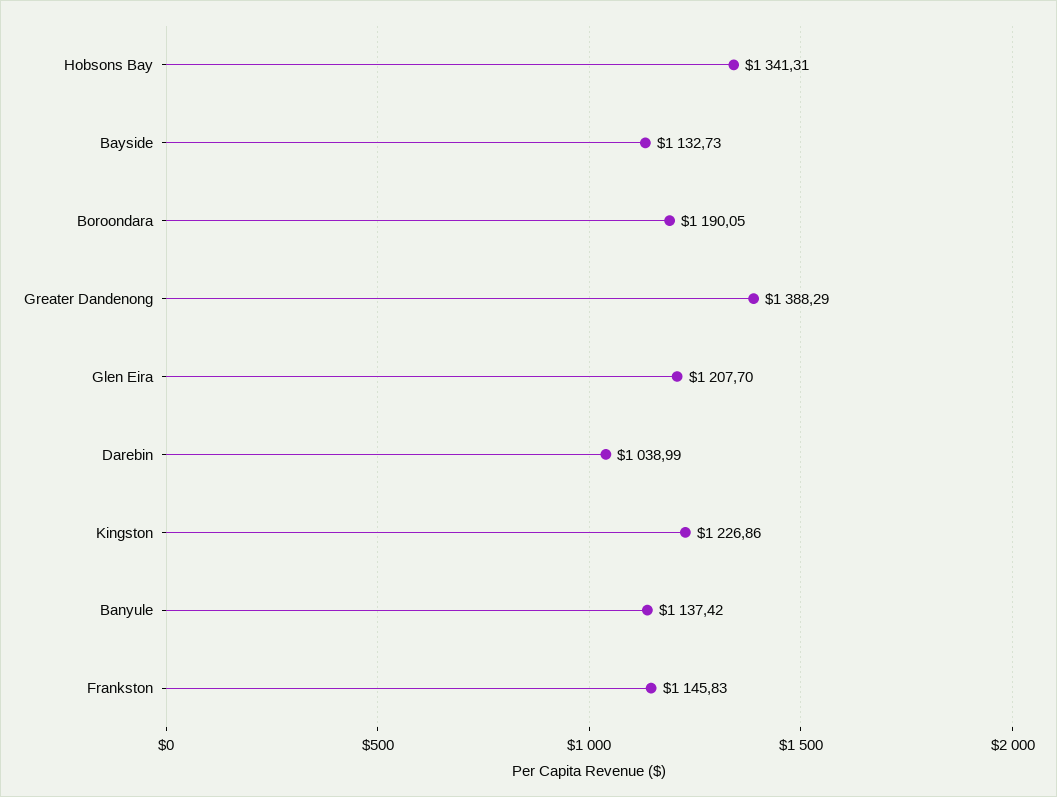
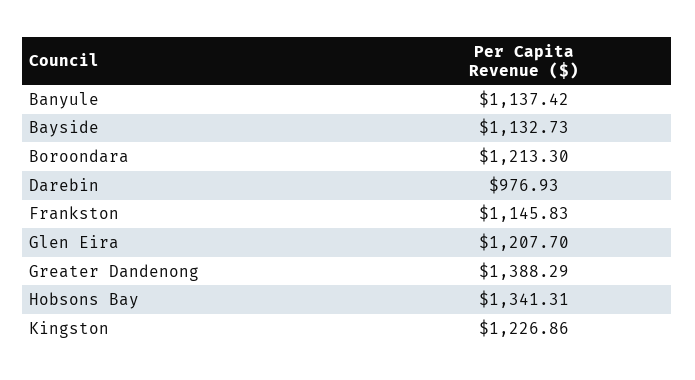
Boroondara: 1190.05 -> 1213.3
Darebin: 1038.99 -> 976.93

